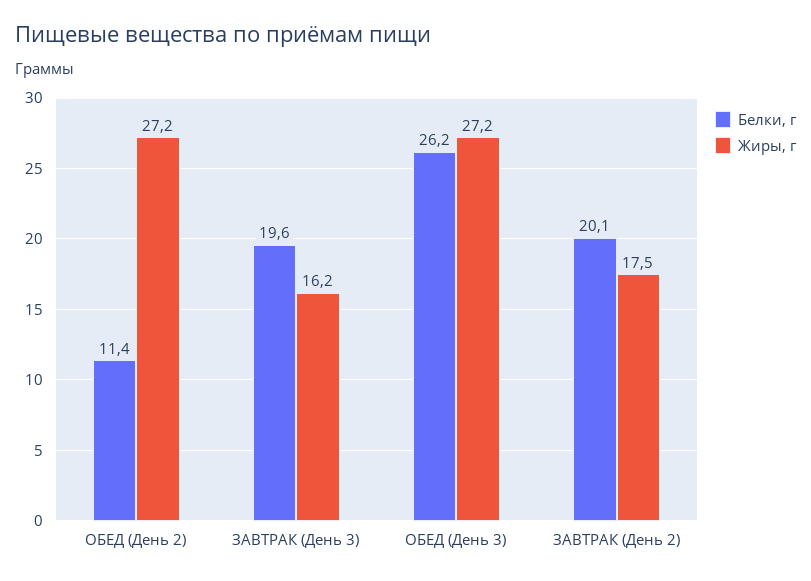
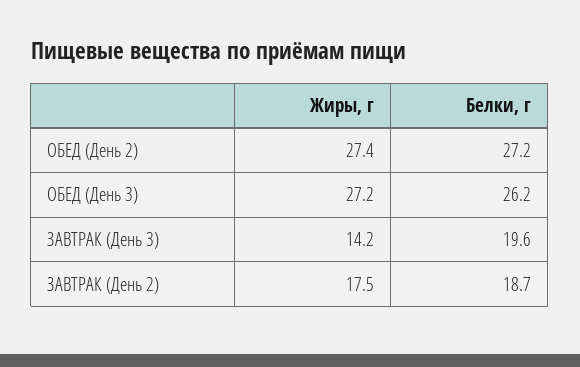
Белки, г, ОБЕД (День 2): 11.4 -> 27.2
Жиры, г, ОБЕД (День 2): 27.2 -> 27.4
Жиры, г, ЗАВТРАК (День 3): 16.2 -> 14.2
Белки, г, ЗАВТРАК (День 2): 20.1 -> 18.7

